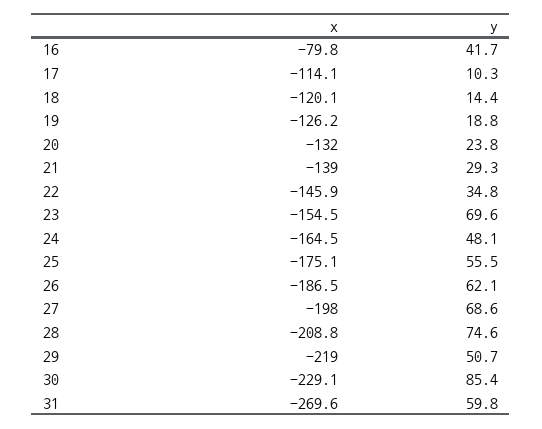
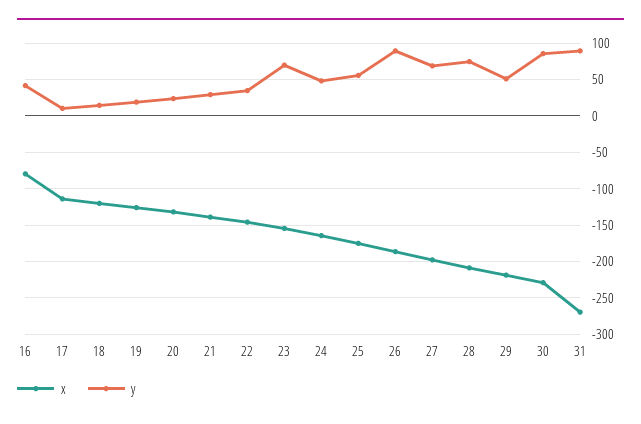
y, 26: 62.1 -> 90
y, 31: 59.8 -> 90

